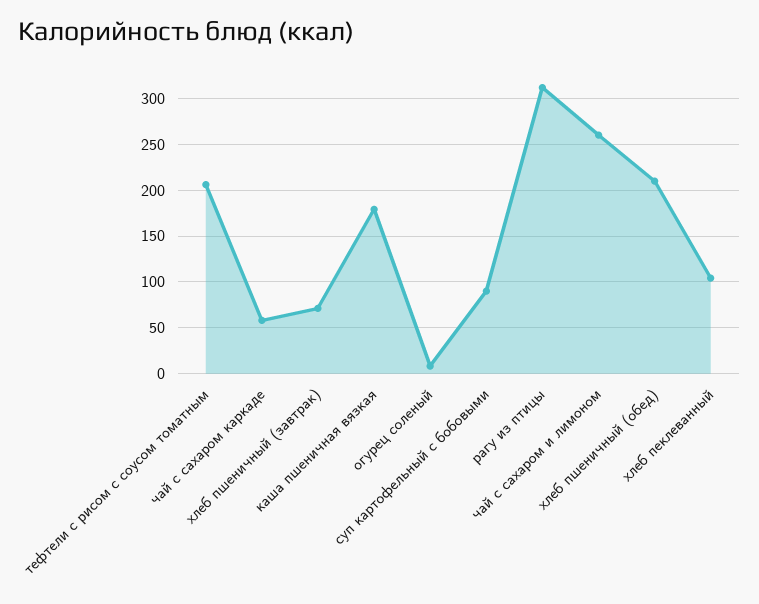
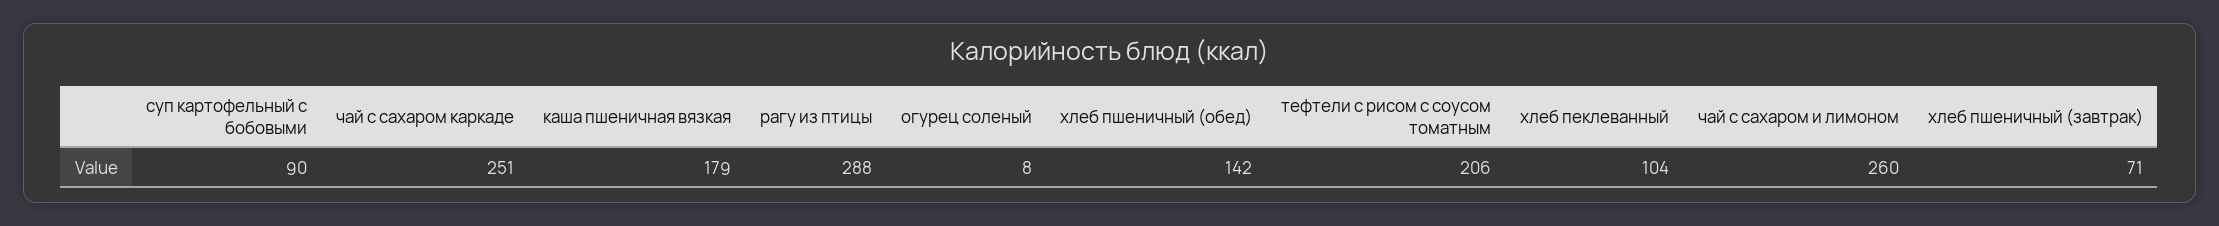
чай с сахаром каркаде: 60 -> 251
рагу из птицы: 310 -> 288
хлеб пшеничный (обед): 210 -> 142

